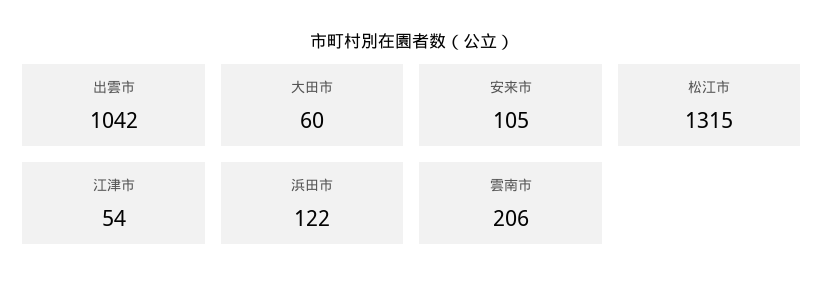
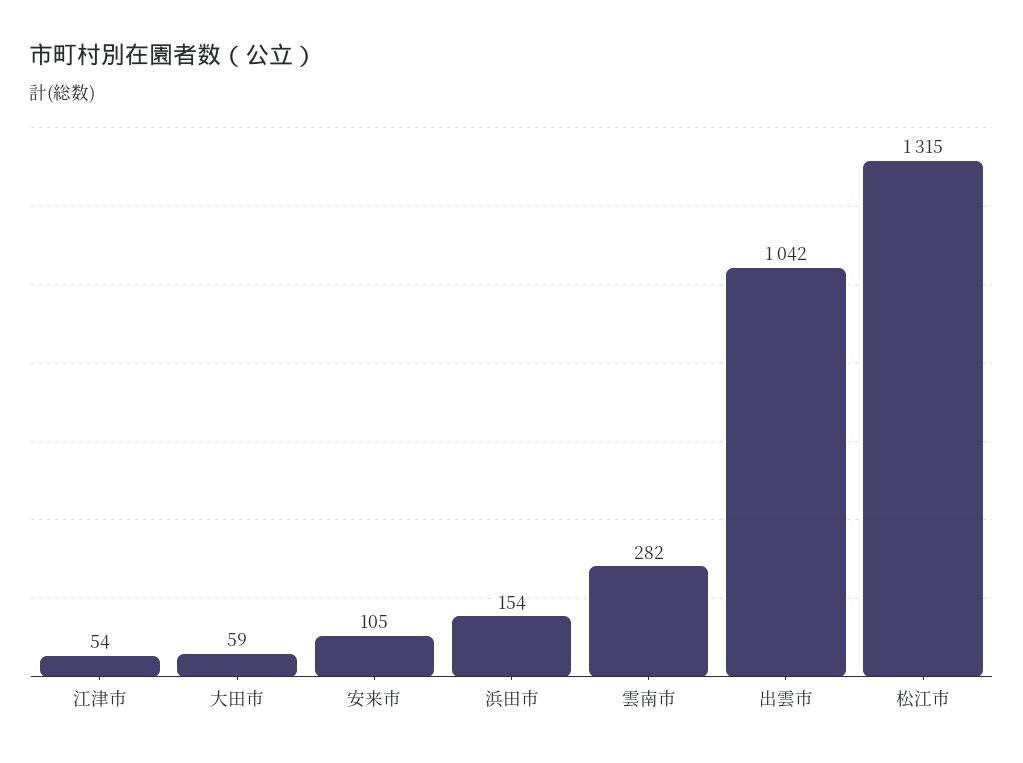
大田市: 60 -> 59
浜田市: 122 -> 154
雲南市: 206 -> 282

